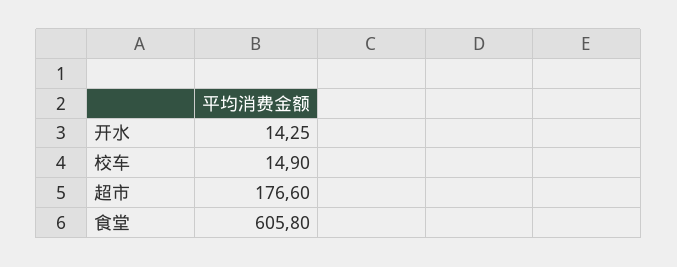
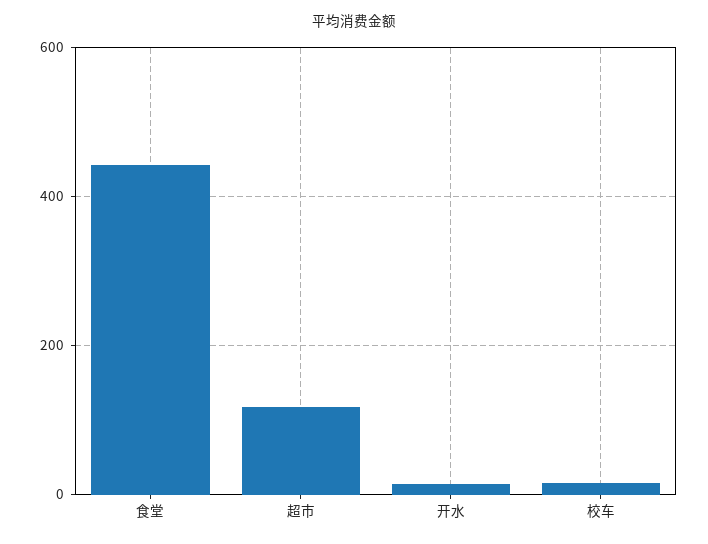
超市: 176.6 -> 120
食堂: 605.8 -> 440

